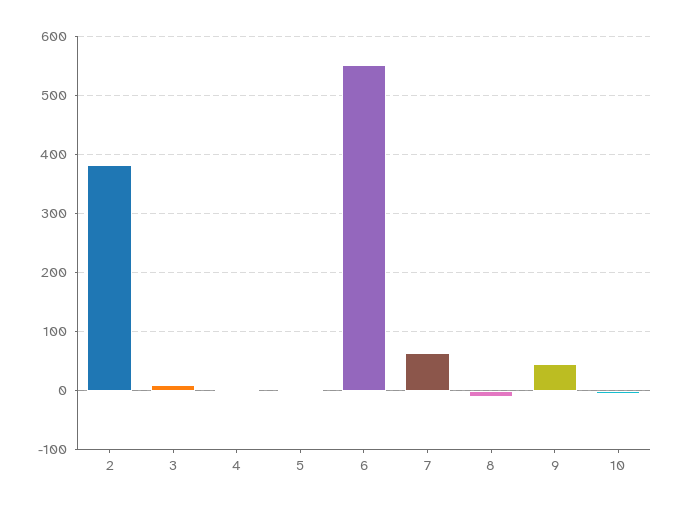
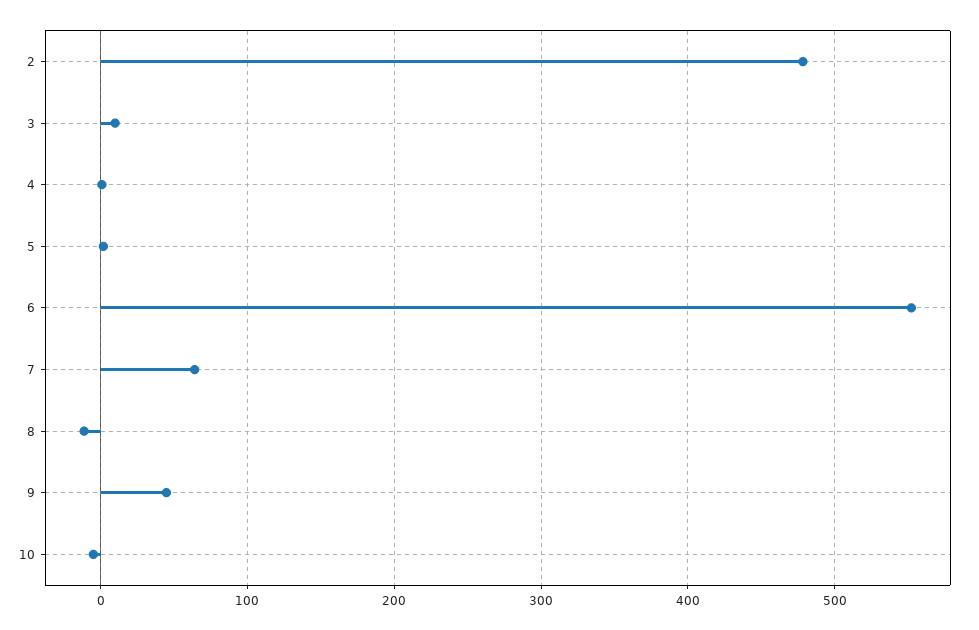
2: 380 -> 480

